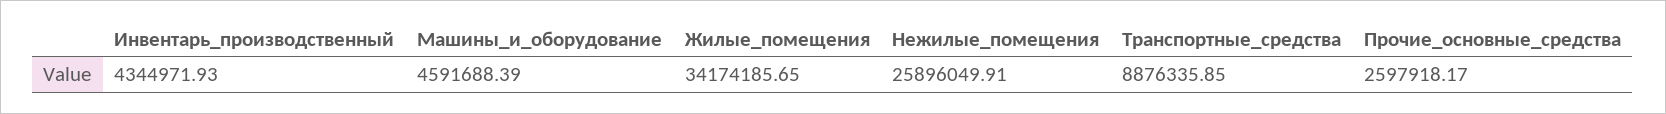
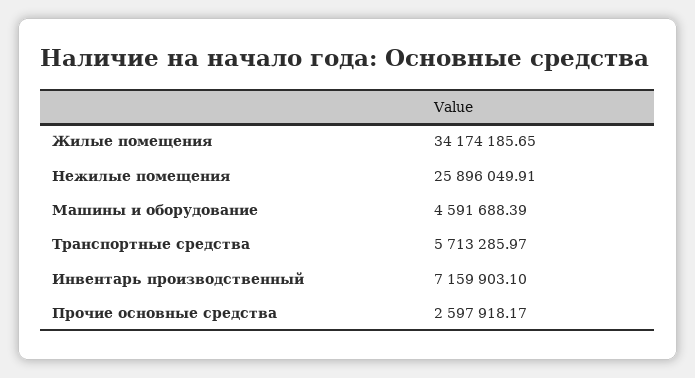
Инвентарь_производственный: 4344971.93 -> 7159903.1
Транспортные_средства: 8876335.85 -> 5713285.97

